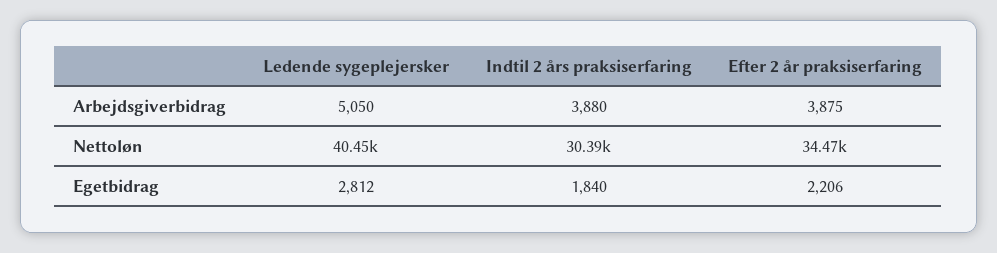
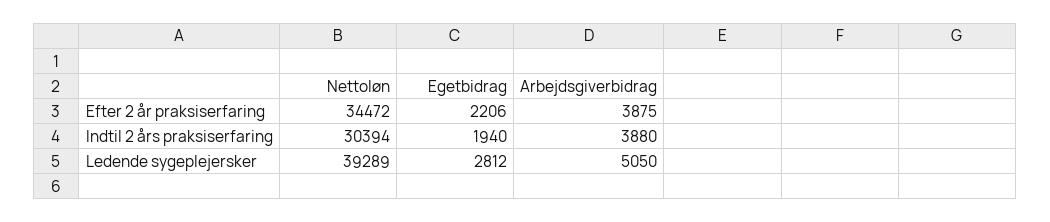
Ledende sygeplejersker, Nettoløn: 40450 -> 39289
Indtil 2 års praksiserfaring, Egetbidrag: 1840 -> 1940

